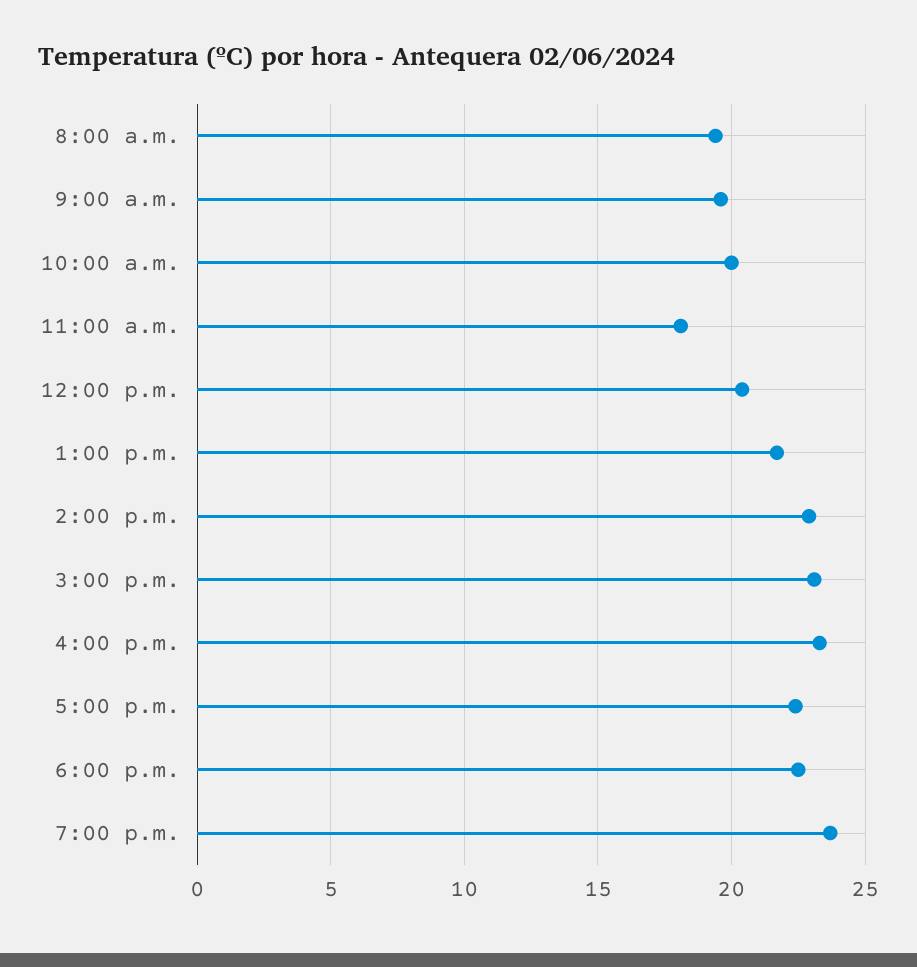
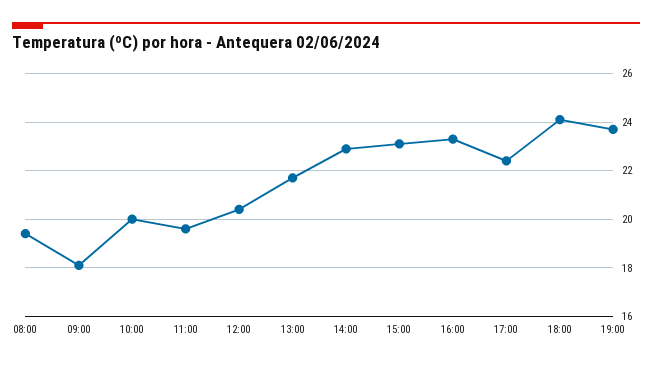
9:00 a.m.: 19.5 -> 18
11:00 a.m.: 18 -> 19.5
6:00 p.m.: 22.5 -> 24

